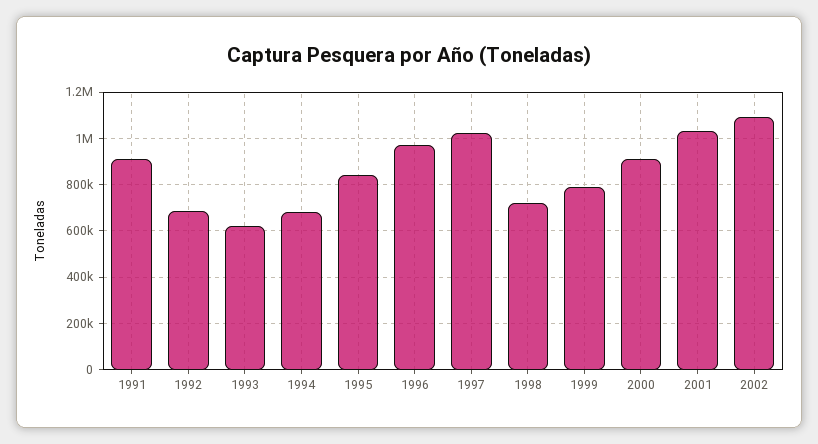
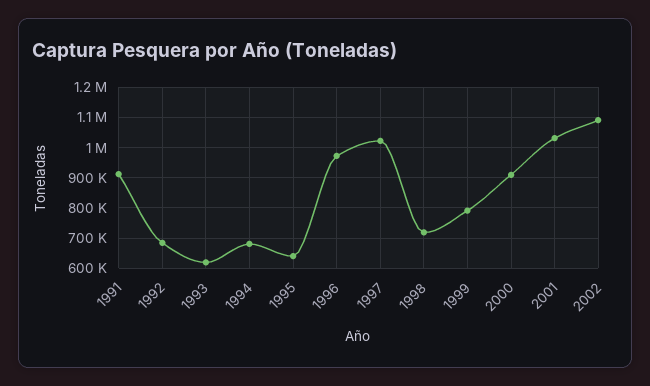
1995: 850000 -> 640000

